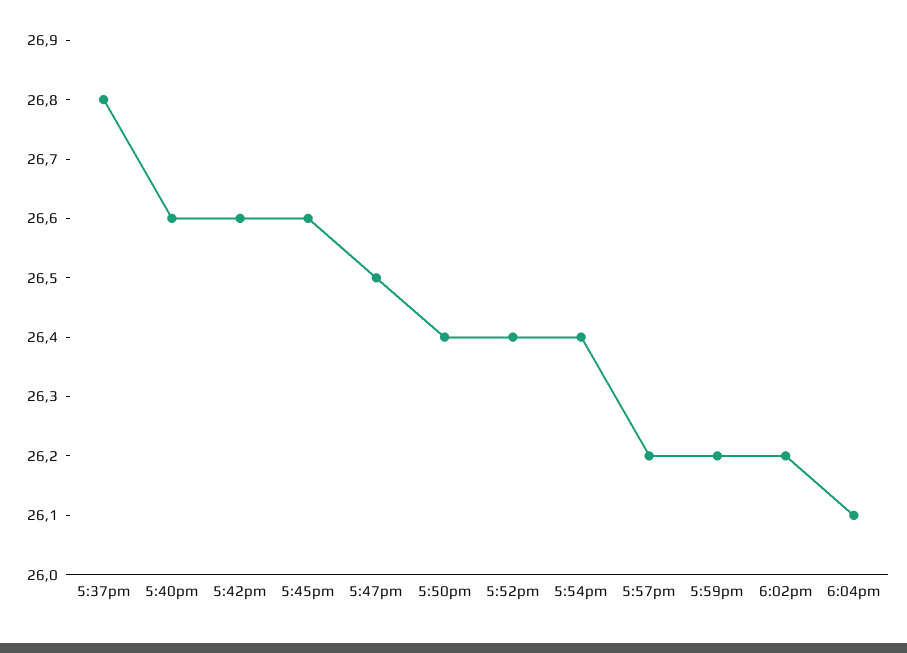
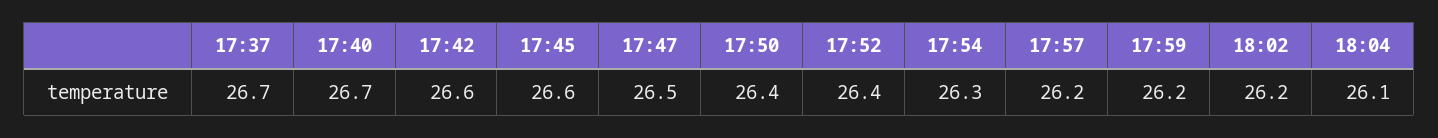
5:37pm: 26.8 -> 26.7
5:40pm: 26.6 -> 26.7
5:54pm: 26.4 -> 26.3

